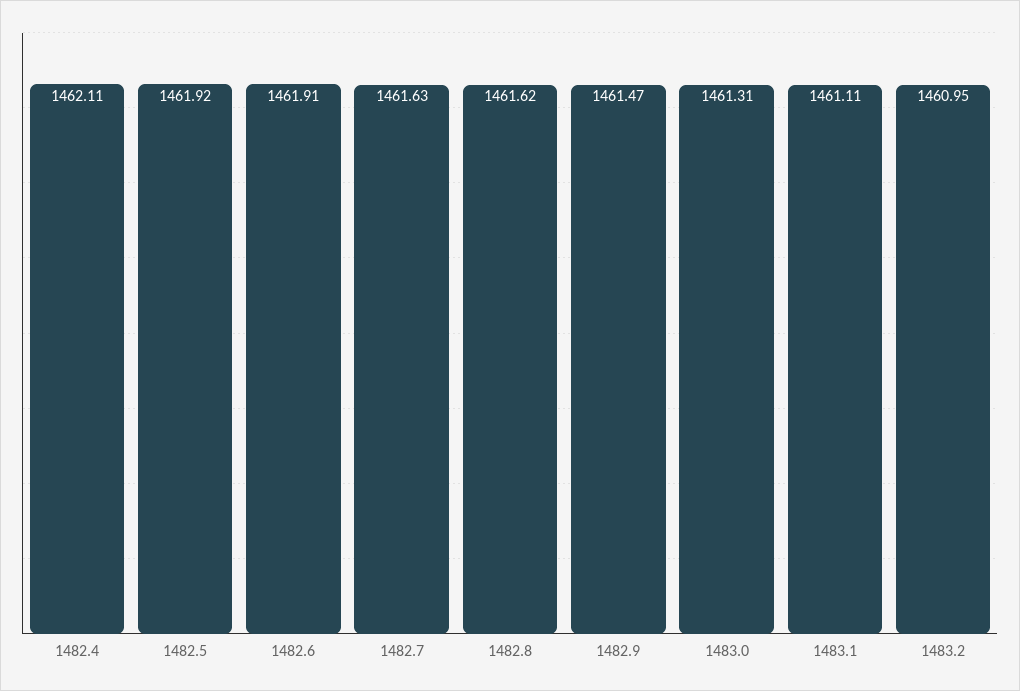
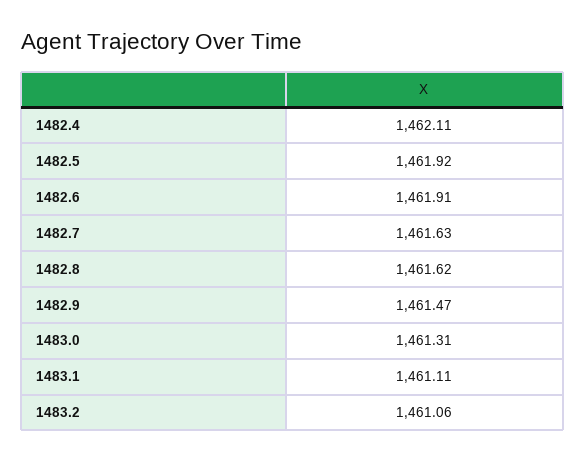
1483.2: 1460.95 -> 1461.06

